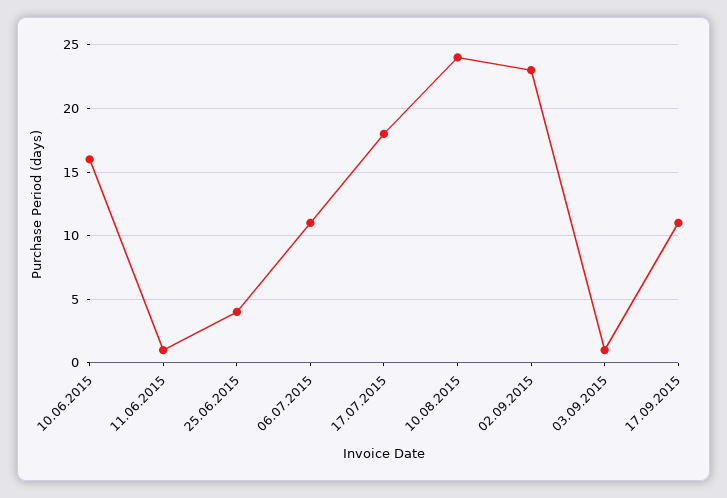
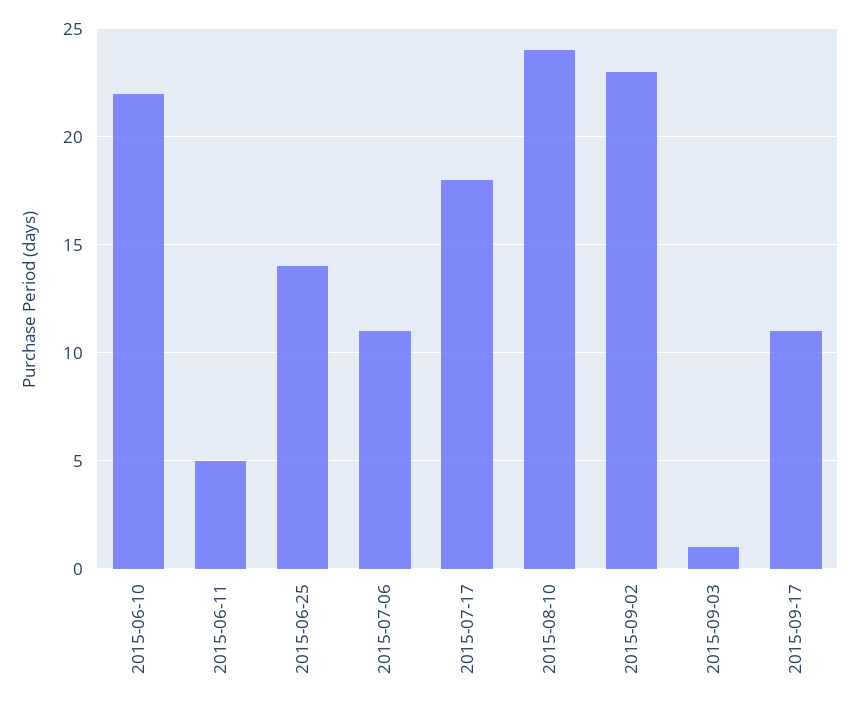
10.06.2015: 16 -> 22
11.06.2015: 1 -> 5
25.06.2015: 4 -> 14

